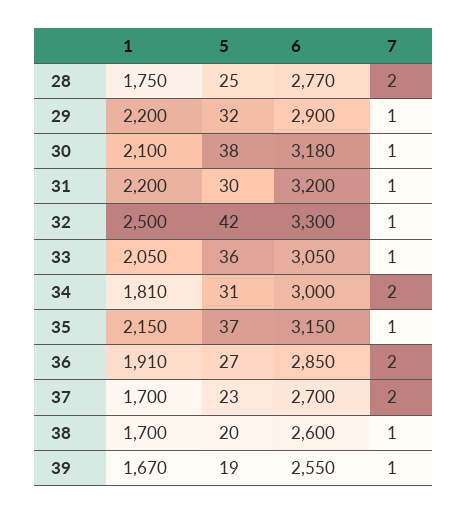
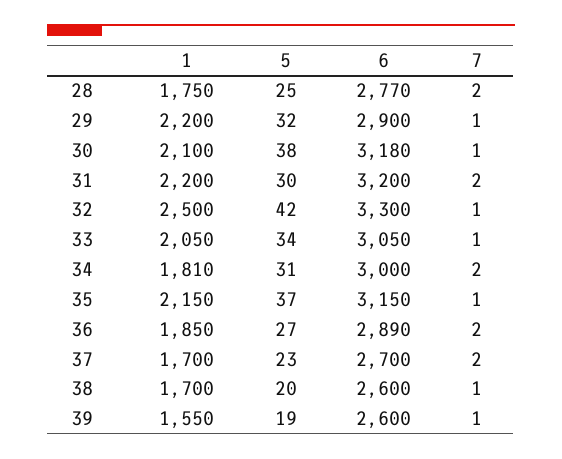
7, 31: 1 -> 2
5, 33: 36 -> 34
1, 36: 1910 -> 1850
6, 36: 2850 -> 2890
1, 39: 1670 -> 1550
6, 39: 2550 -> 2600

